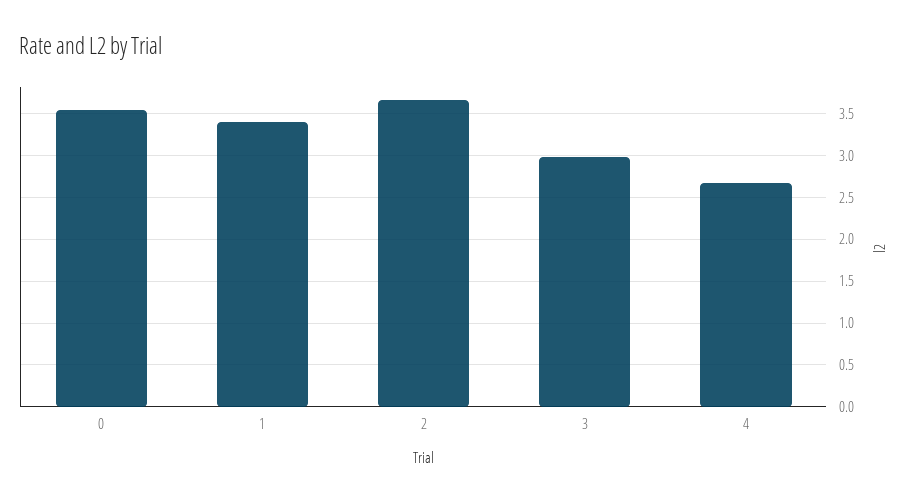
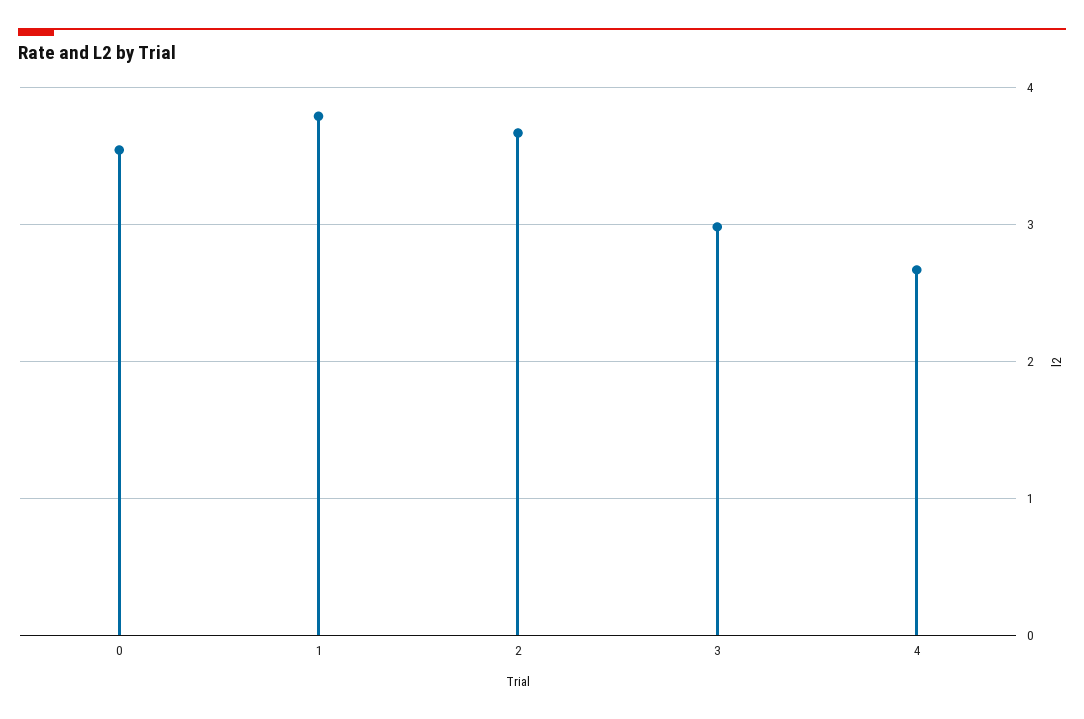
1: 3.4 -> 3.8

